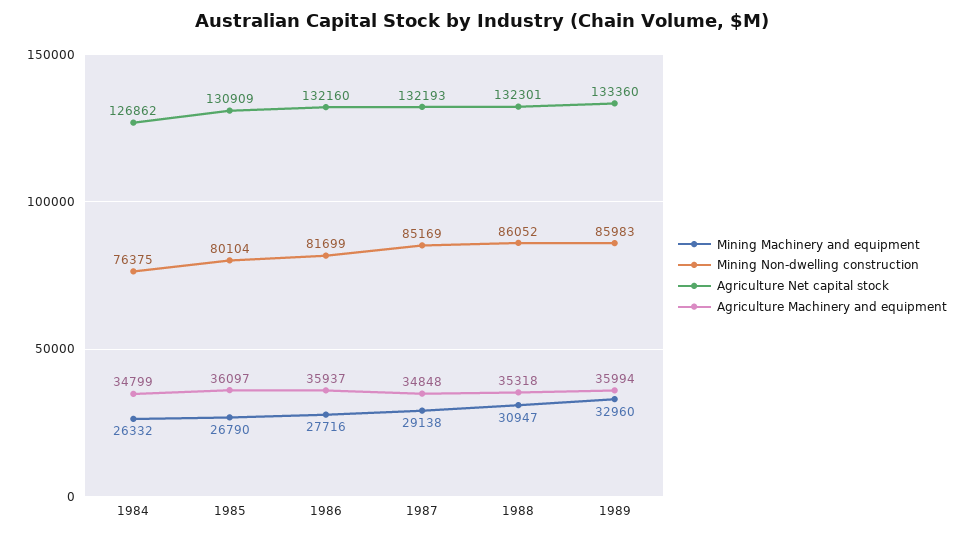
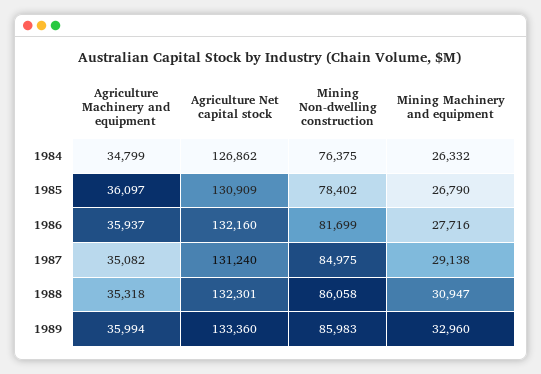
Mining Non-dwelling construction, 1985: 80104 -> 78402
Mining Non-dwelling construction, 1987: 85169 -> 84975
Agriculture Net capital stock, 1987: 132193 -> 131240
Agriculture Machinery and equipment, 1987: 34848 -> 35082
Mining Non-dwelling construction, 1988: 86052 -> 86058

